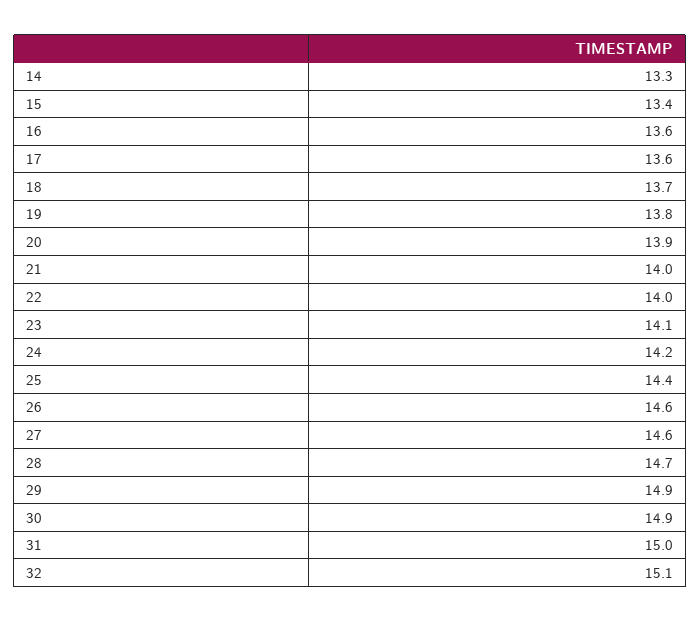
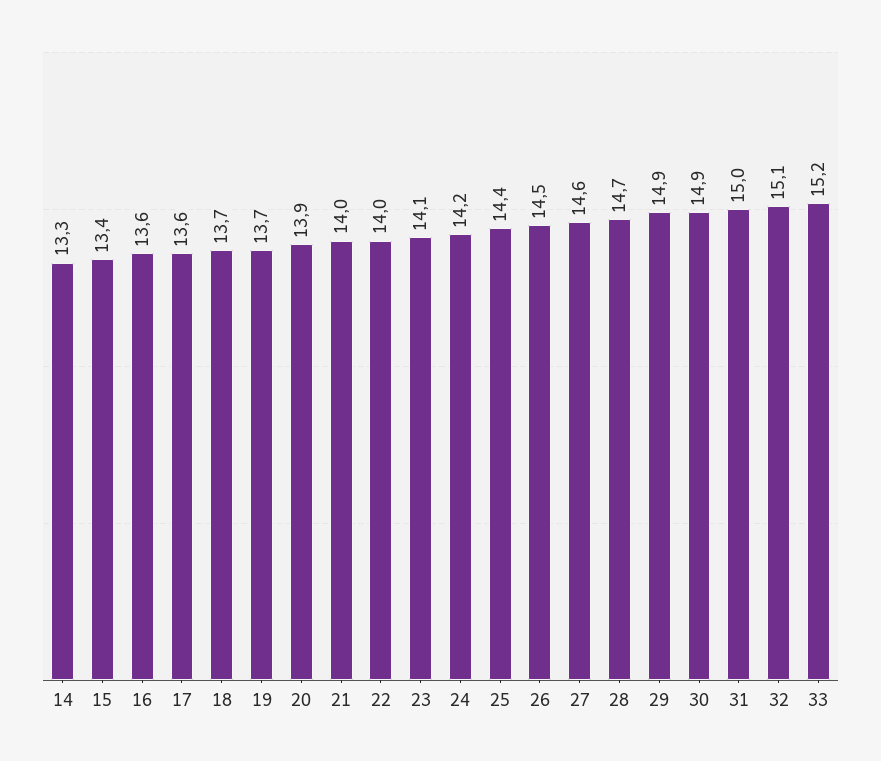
19: 13.8 -> 13.7
26: 14.6 -> 14.5
33: none -> 15.2

